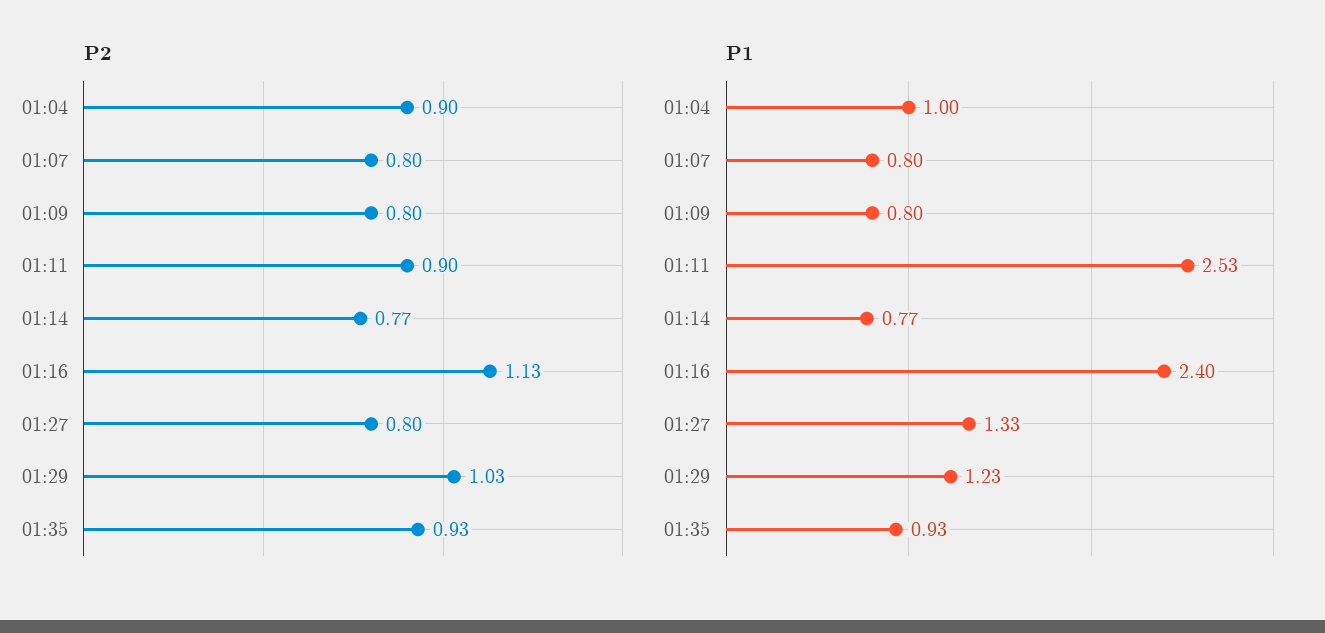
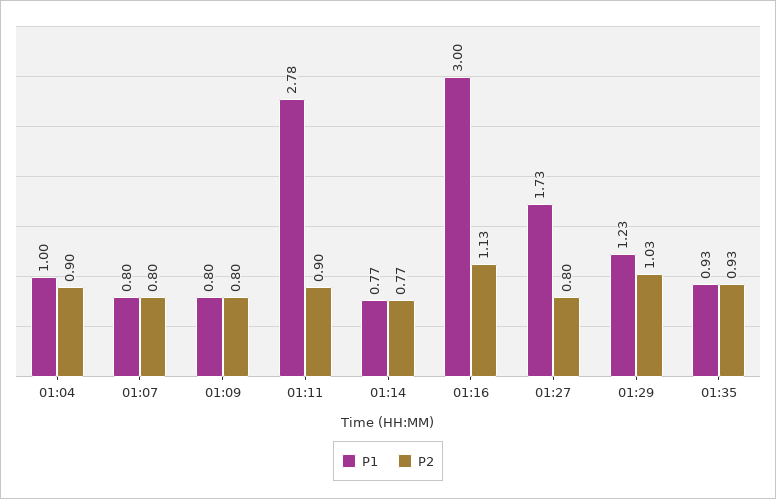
P1, 01:11: 2.53 -> 2.78
P1, 01:16: 2.4 -> 3
P1, 01:27: 1.33 -> 1.73

